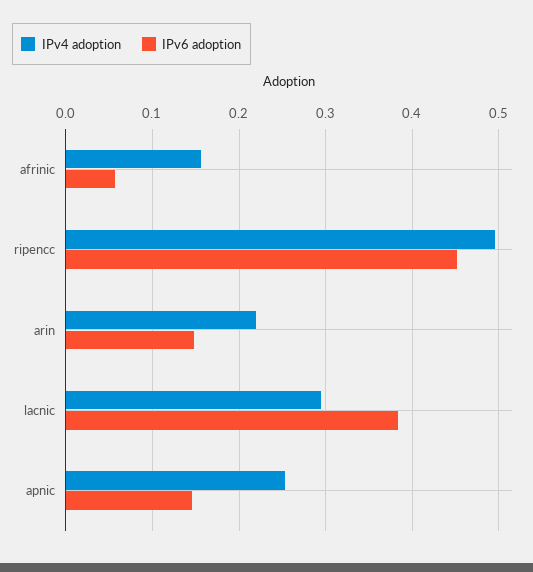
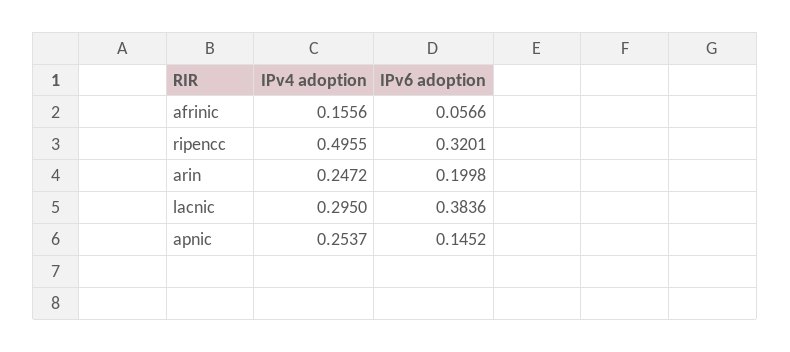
IPv6 adoption, ripencc: 0.45 -> 0.3201
IPv4 adoption, arin: 0.22 -> 0.2472
IPv6 adoption, arin: 0.15 -> 0.1998

